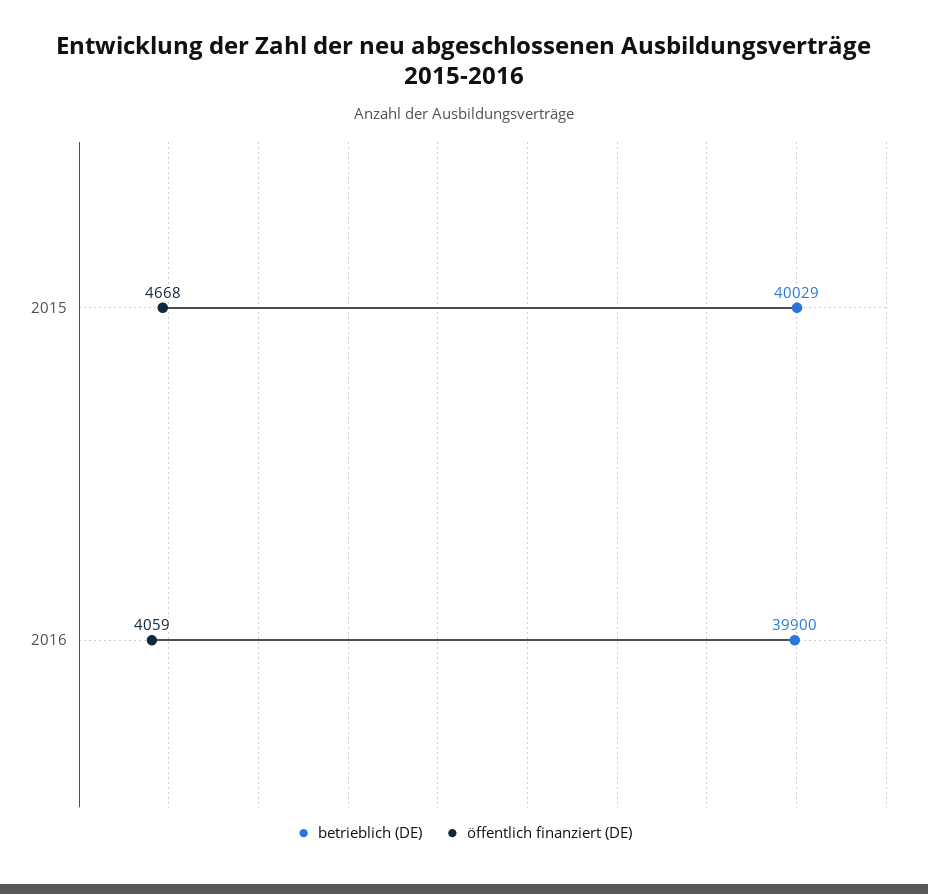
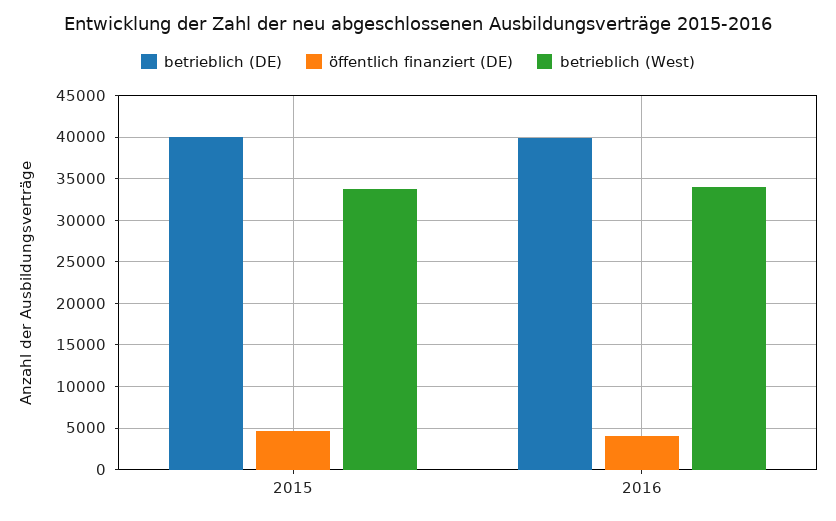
betrieblich (West), 2015: none -> 34000
betrieblich (West), 2016: none -> 34000

